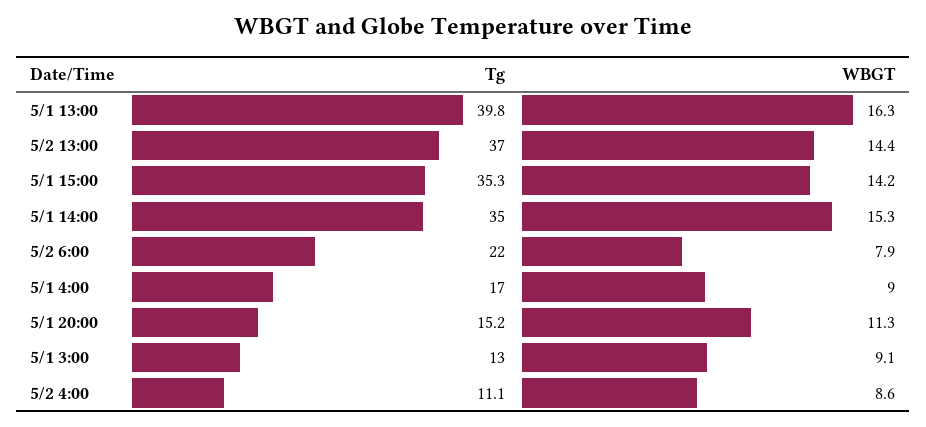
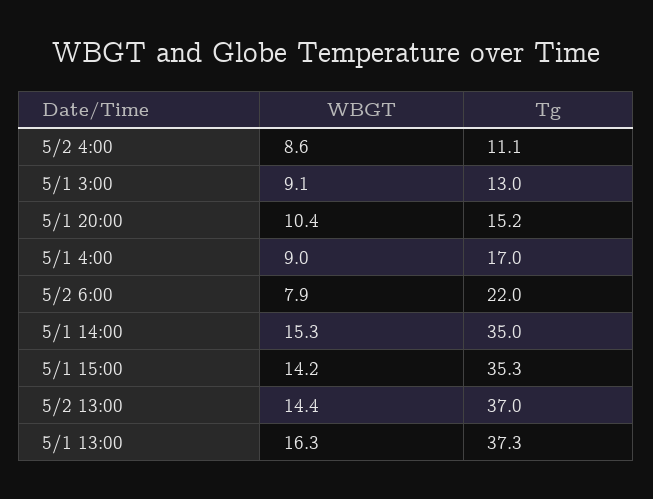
Tg, 5/1 13:00: 39.8 -> 37.3
WBGT, 5/1 20:00: 11.3 -> 10.4

